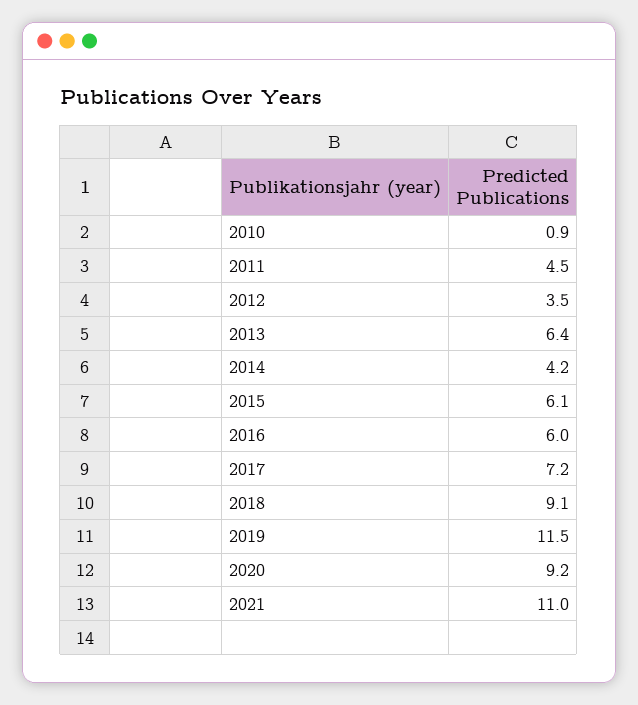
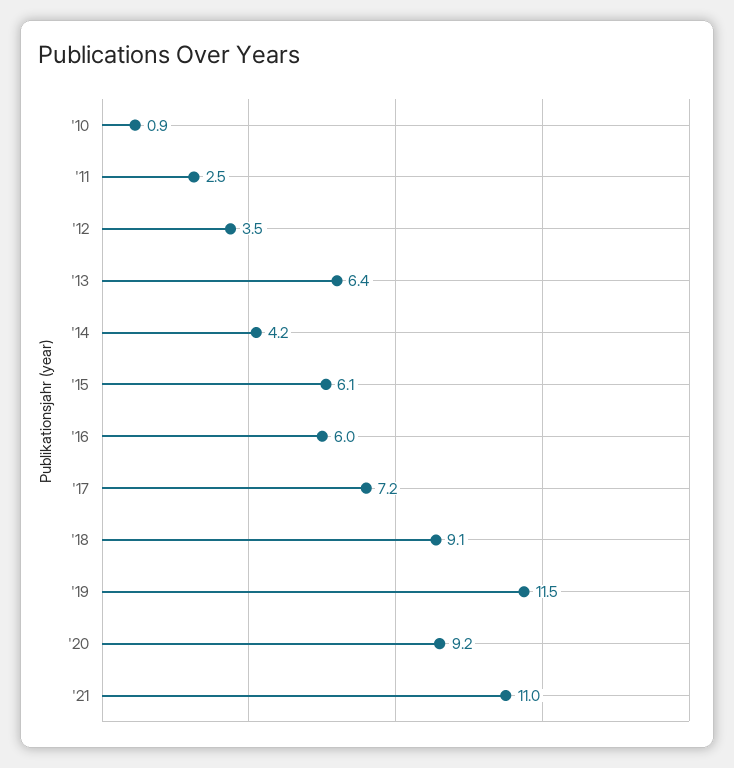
2011: 4.5 -> 2.5

